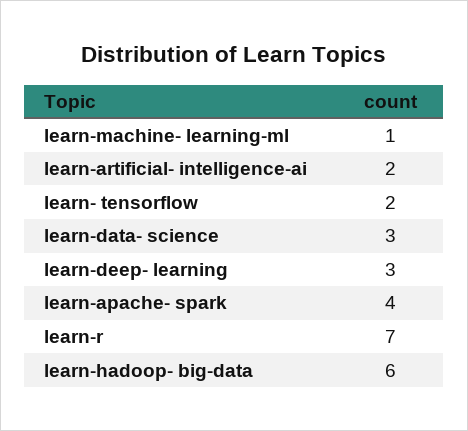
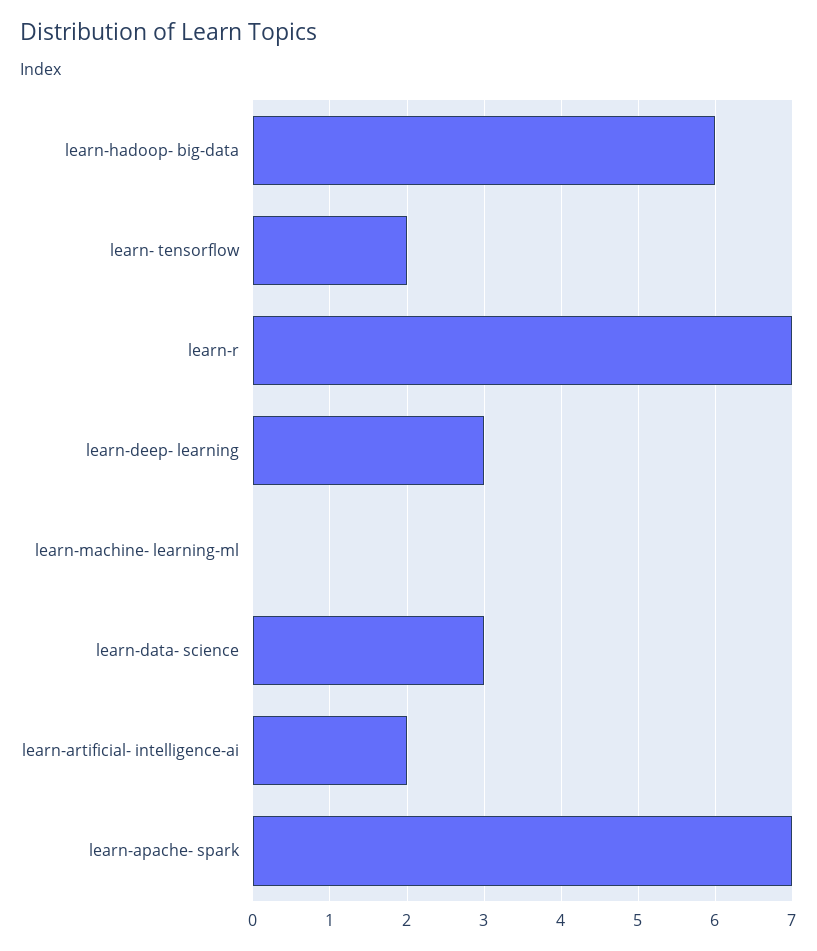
learn-machine- learning-ml: 1 -> 0
learn-apache- spark: 4 -> 7

